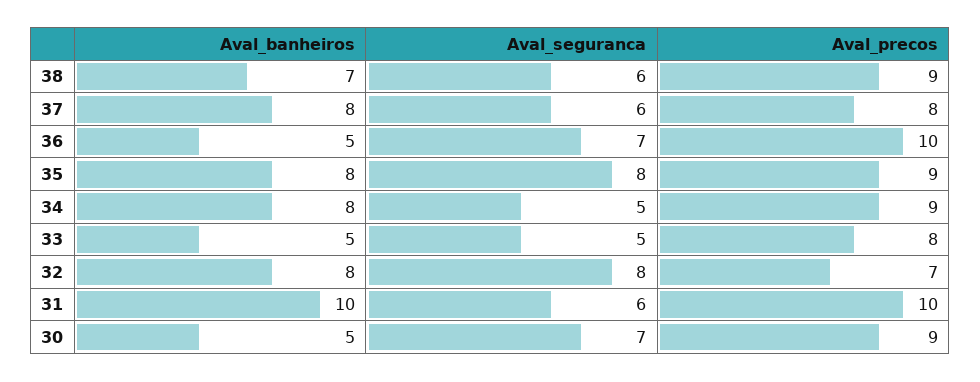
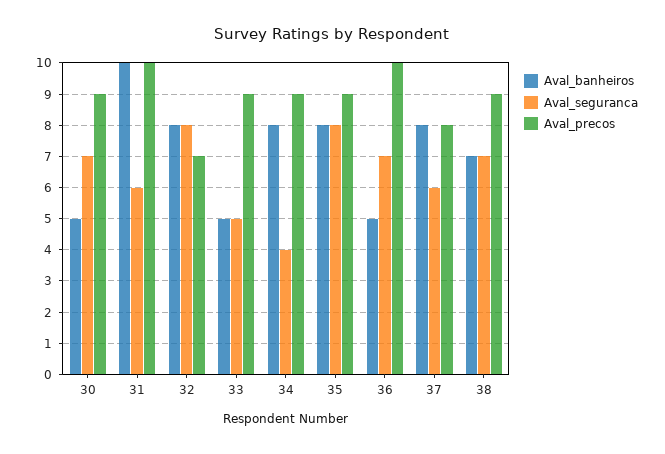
Aval_seguranca, 38: 6 -> 7
Aval_seguranca, 34: 5 -> 4
Aval_precos, 33: 8 -> 9

